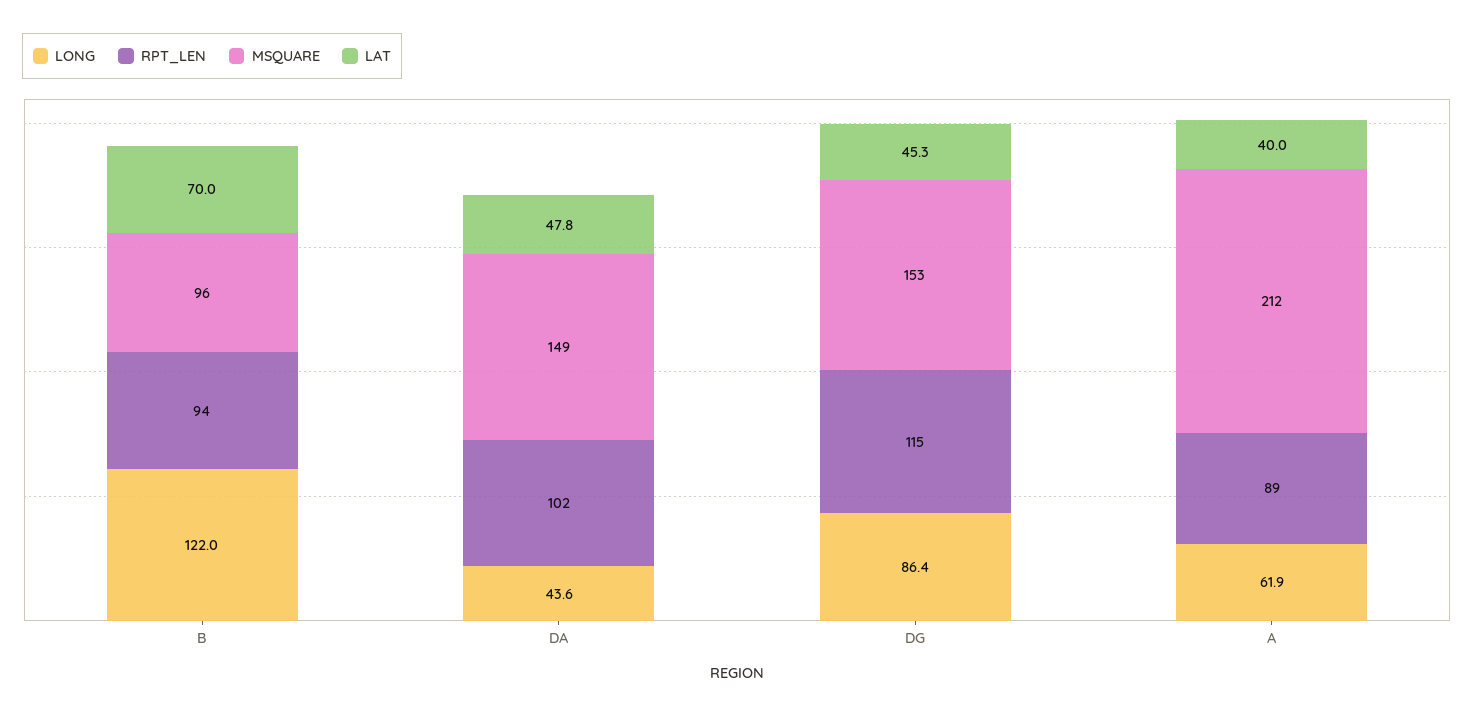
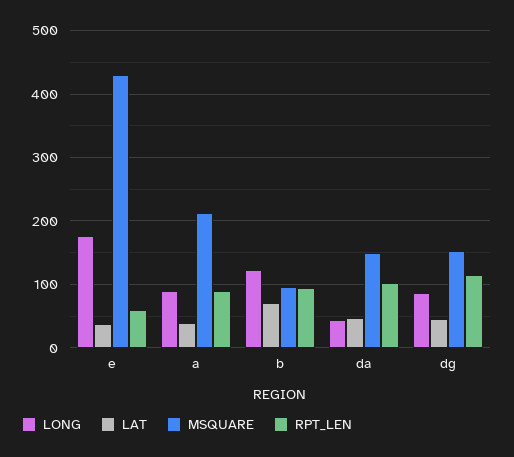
LONG, A: 61.9 -> 90
LONG, e: none -> 180
LAT, e: none -> 40
MSQUARE, e: none -> 430
RPT_LEN, e: none -> 60

